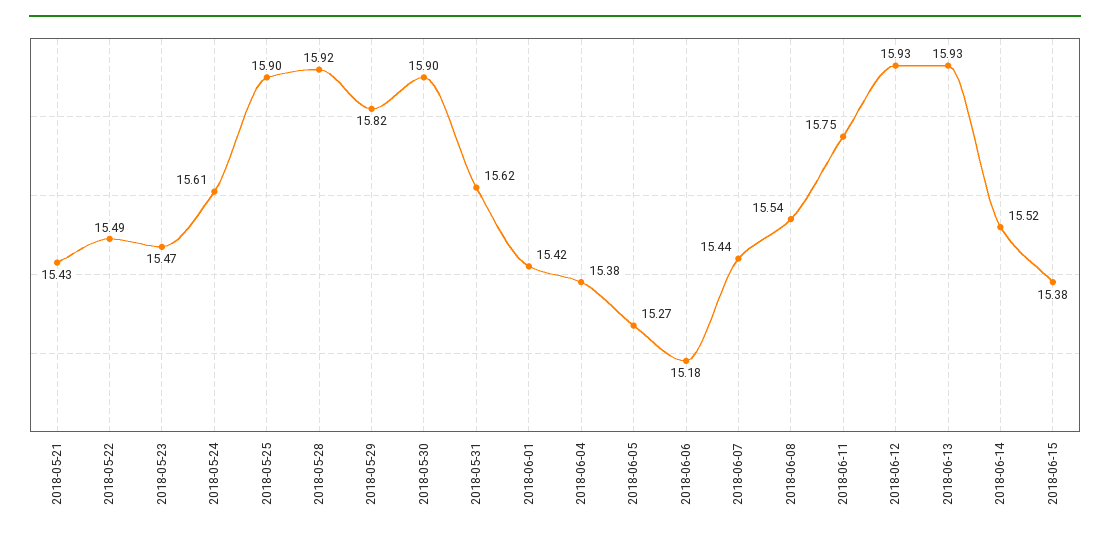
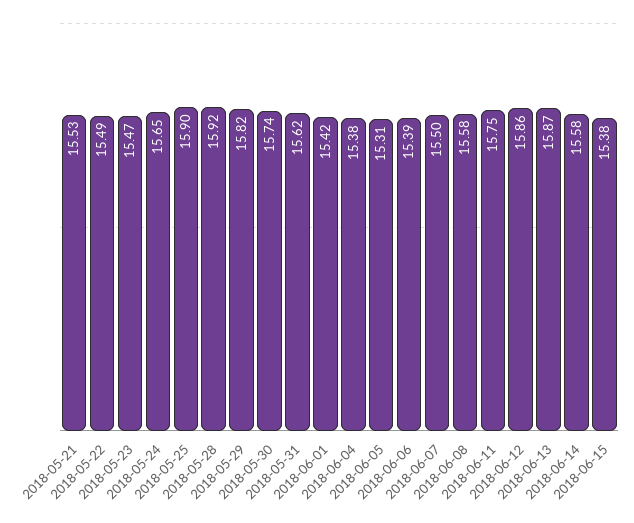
2018-05-21: 15.43 -> 15.53
2018-05-24: 15.61 -> 15.65
2018-05-30: 15.9 -> 15.74
2018-06-05: 15.27 -> 15.31
2018-06-06: 15.18 -> 15.39
2018-06-07: 15.44 -> 15.5
2018-06-08: 15.54 -> 15.58
2018-06-12: 15.93 -> 15.86
2018-06-13: 15.93 -> 15.87
2018-06-14: 15.52 -> 15.58

